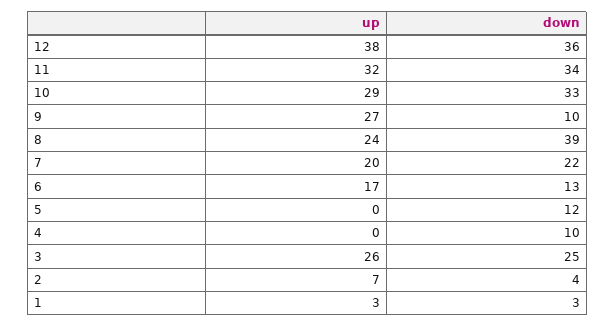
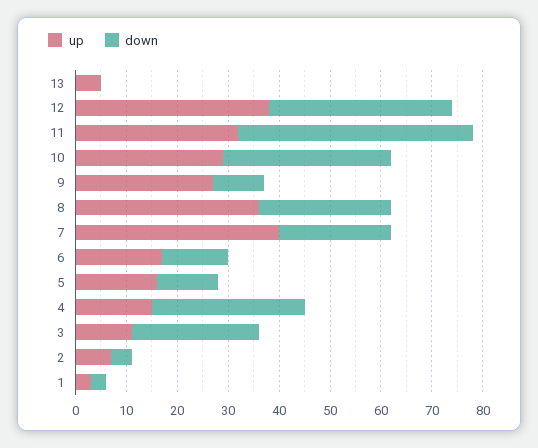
down, 11: 34 -> 45
up, 8: 24 -> 35
down, 8: 39 -> 25
up, 7: 20 -> 40
up, 5: 0 -> 15
up, 4: 0 -> 15
down, 4: 10 -> 30
up, 3: 26 -> 10
up, 13: none -> 5
down, 13: none -> 0

